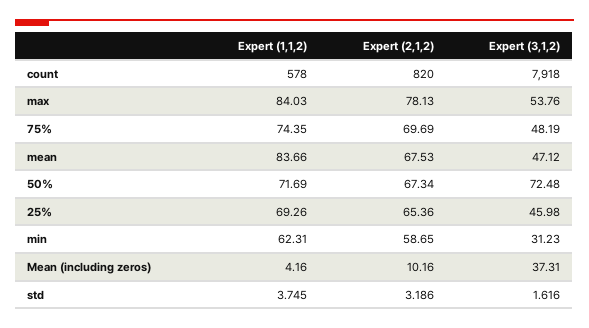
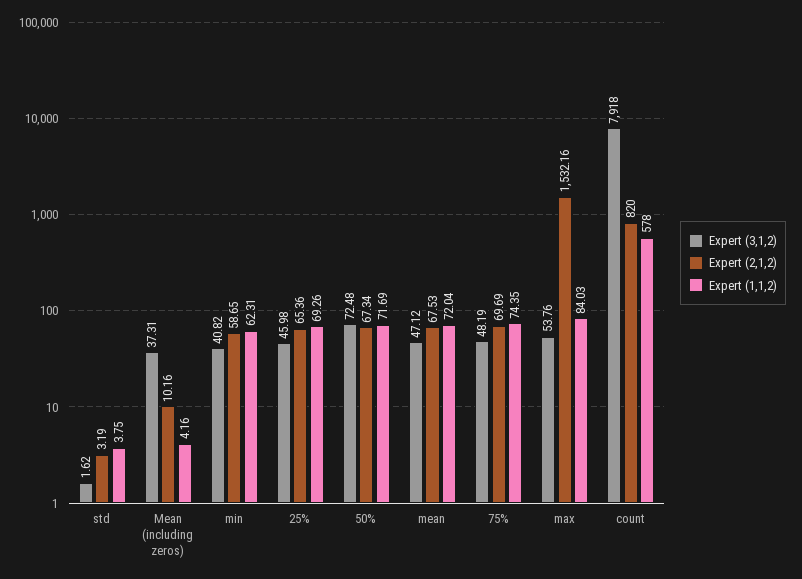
Expert (2,1,2), max: 78.13 -> 1532.16
Expert (1,1,2), mean: 83.66 -> 72.04
Expert (3,1,2), min: 31.23 -> 40.82

